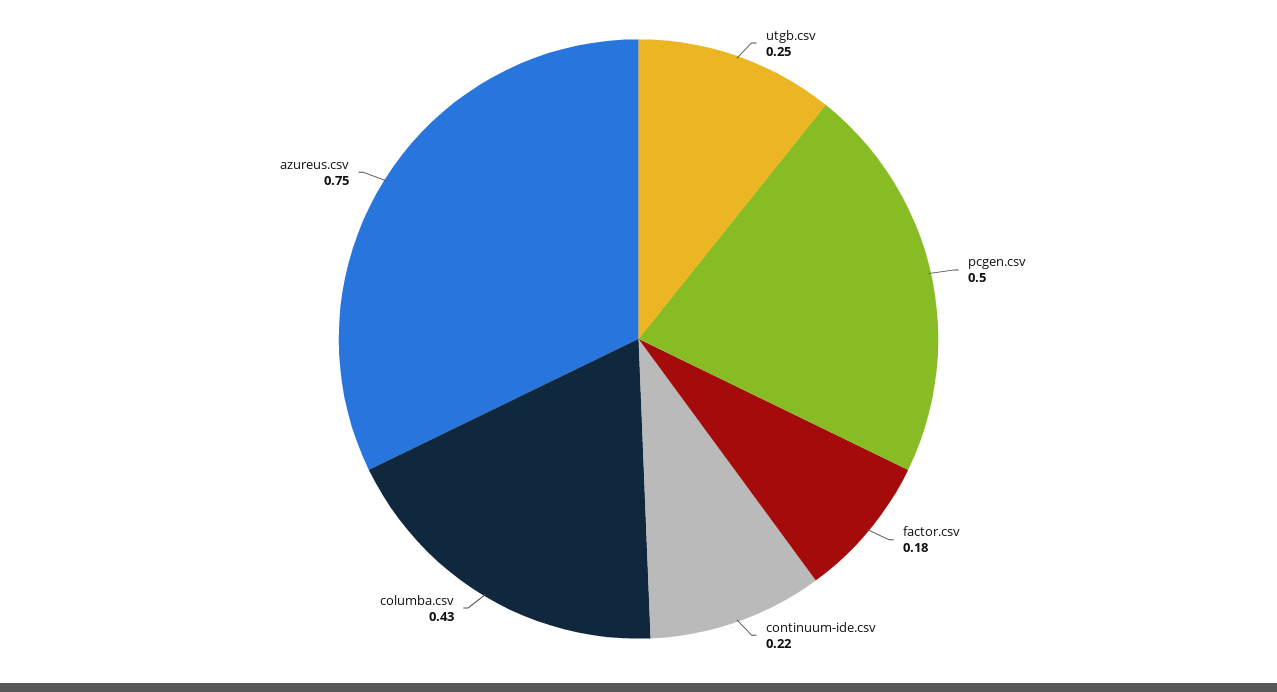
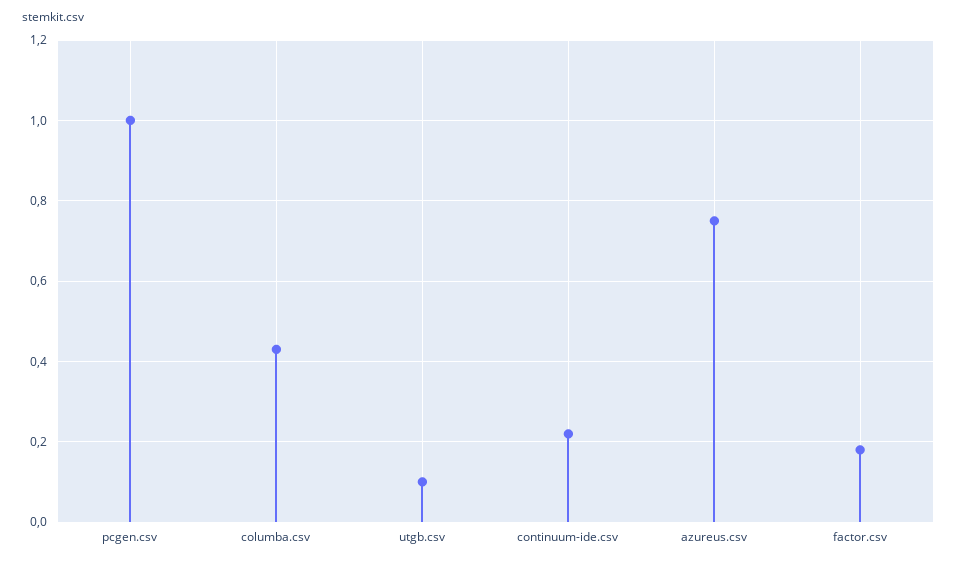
utgb.csv: 0.25 -> 0.1
pcgen.csv: 0.5 -> 1

